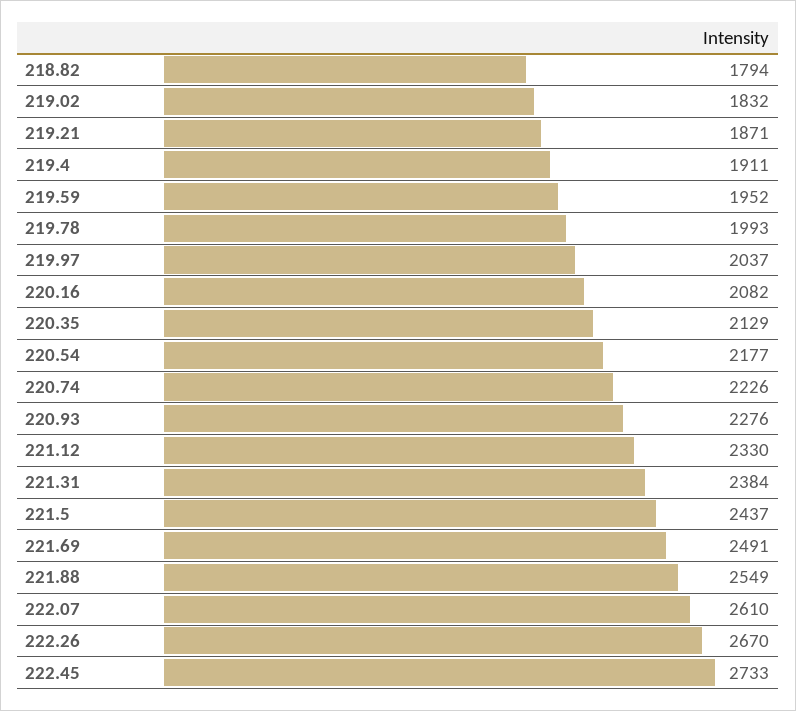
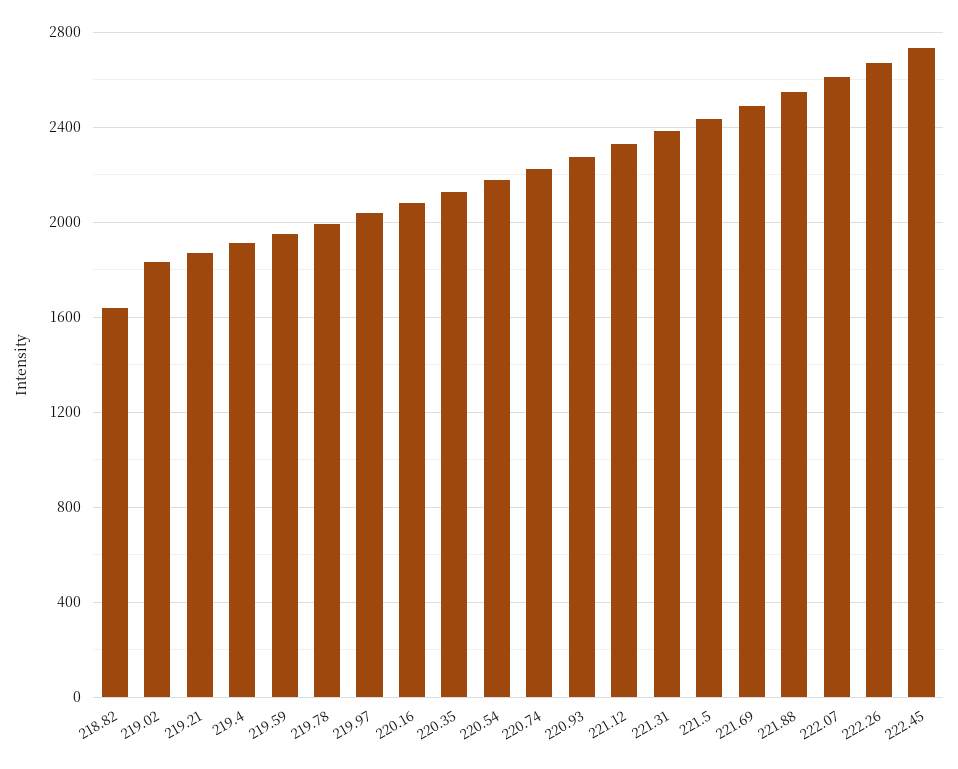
218.82: 1794 -> 1650

